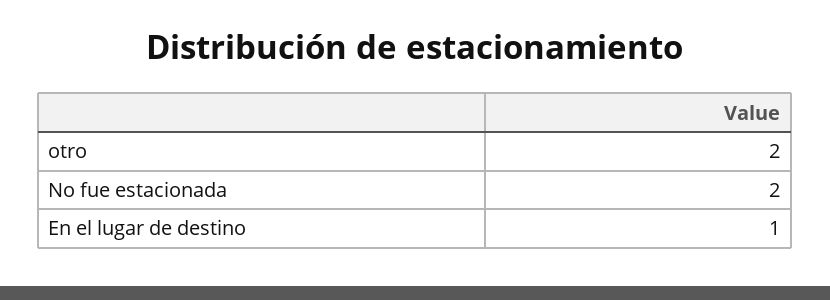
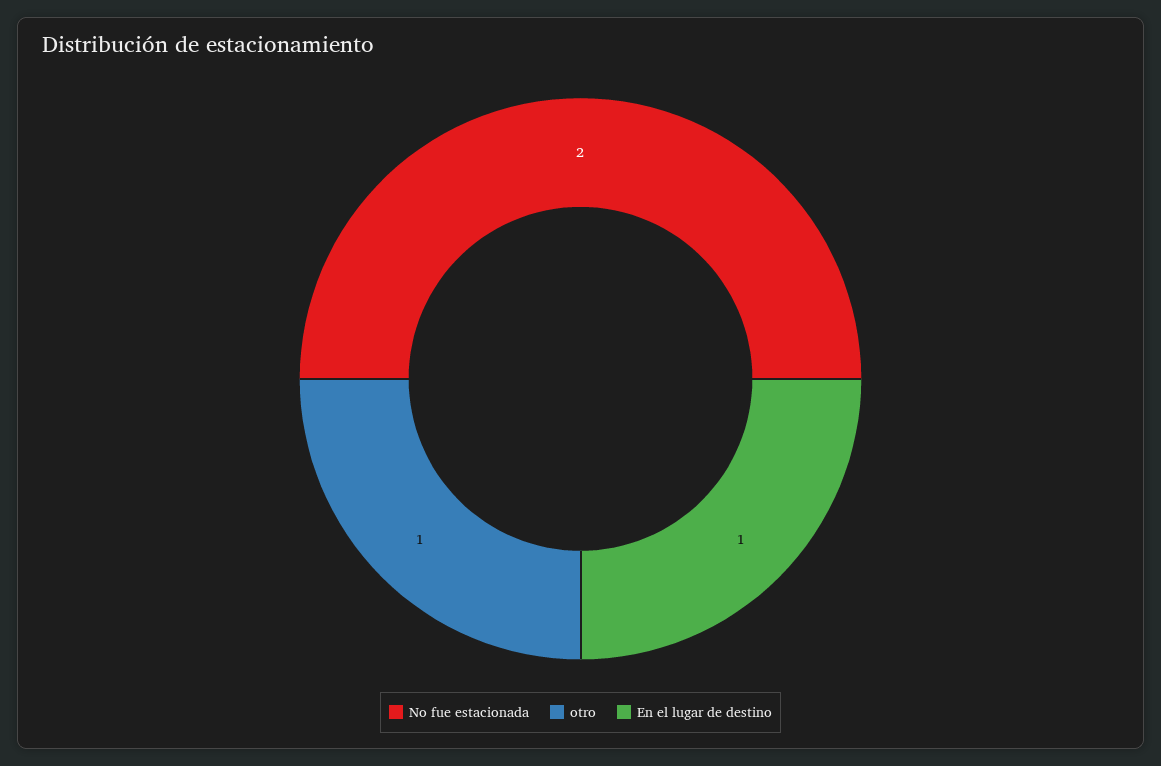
otro: 2 -> 1

